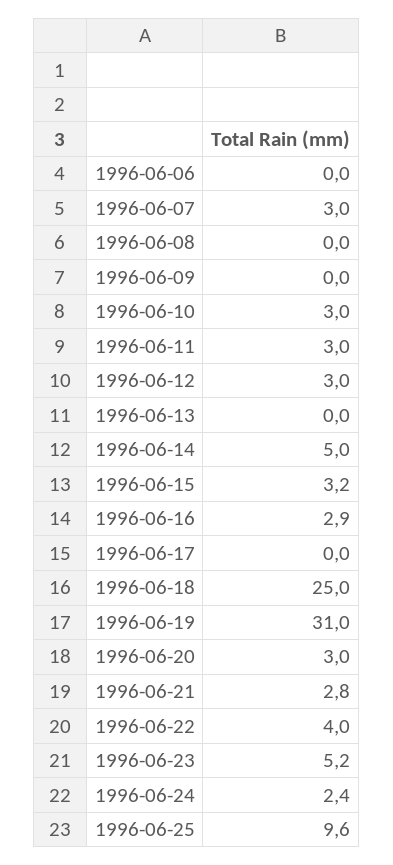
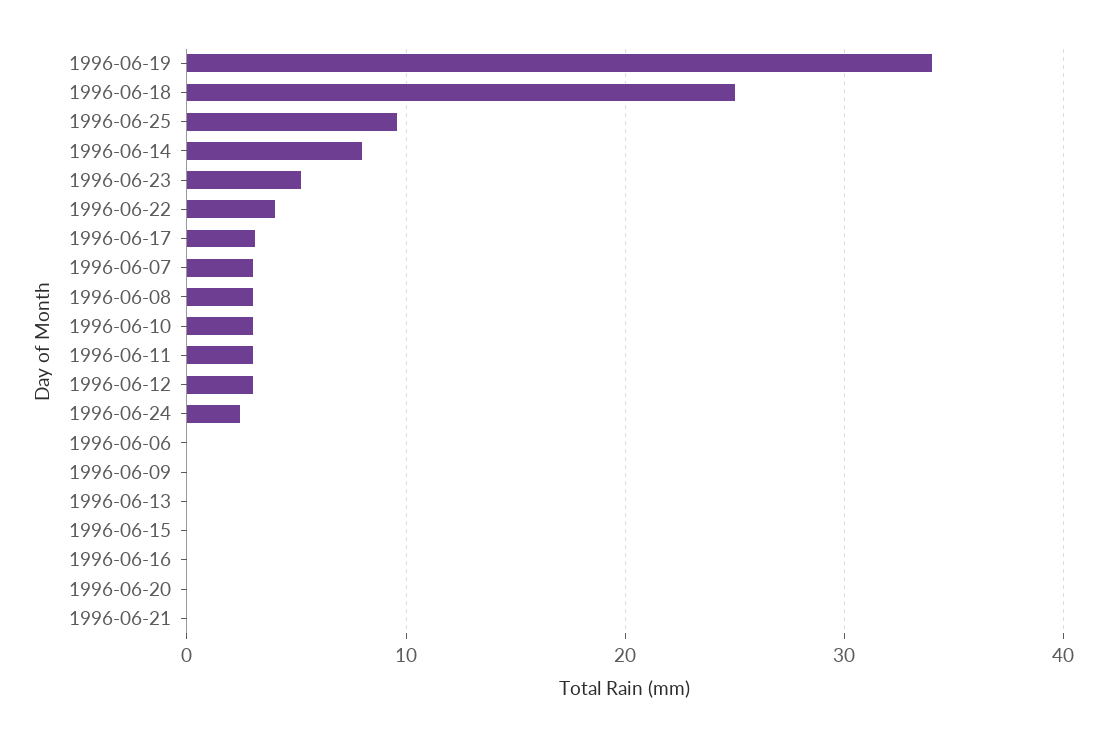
1996-06-08: 0 -> 3
1996-06-14: 5 -> 8
1996-06-15: 3.2 -> 0
1996-06-16: 2.9 -> 0
1996-06-17: 0 -> 3
1996-06-19: 31 -> 34
1996-06-20: 3 -> 0
1996-06-21: 2.8 -> 0

